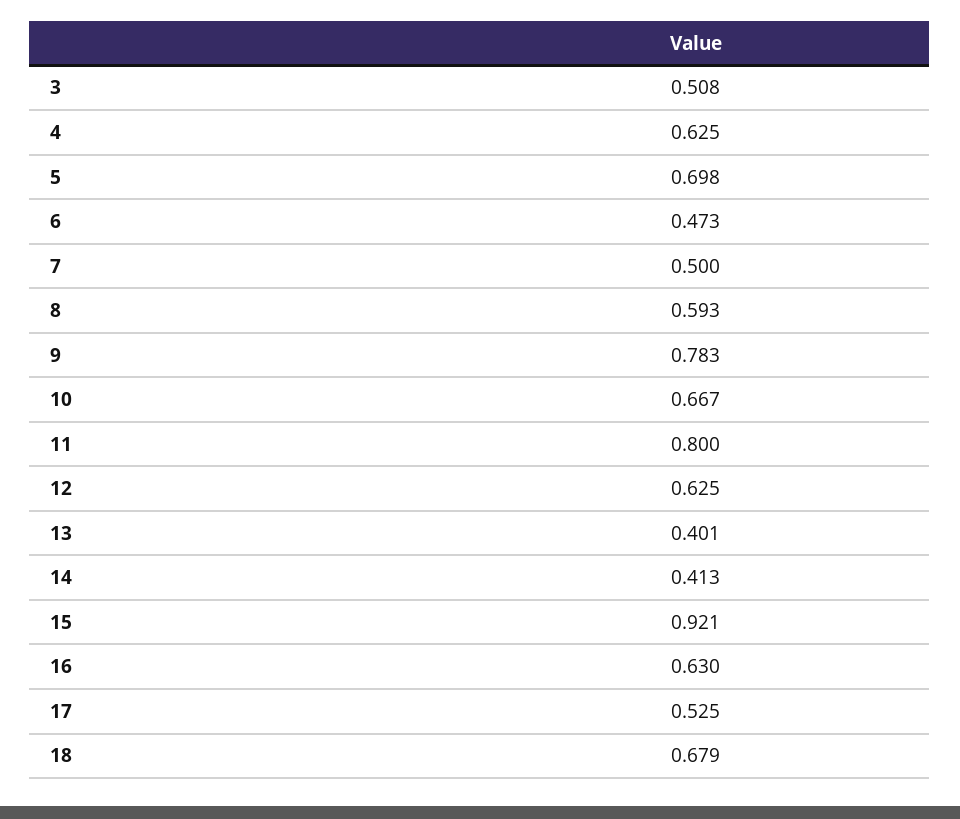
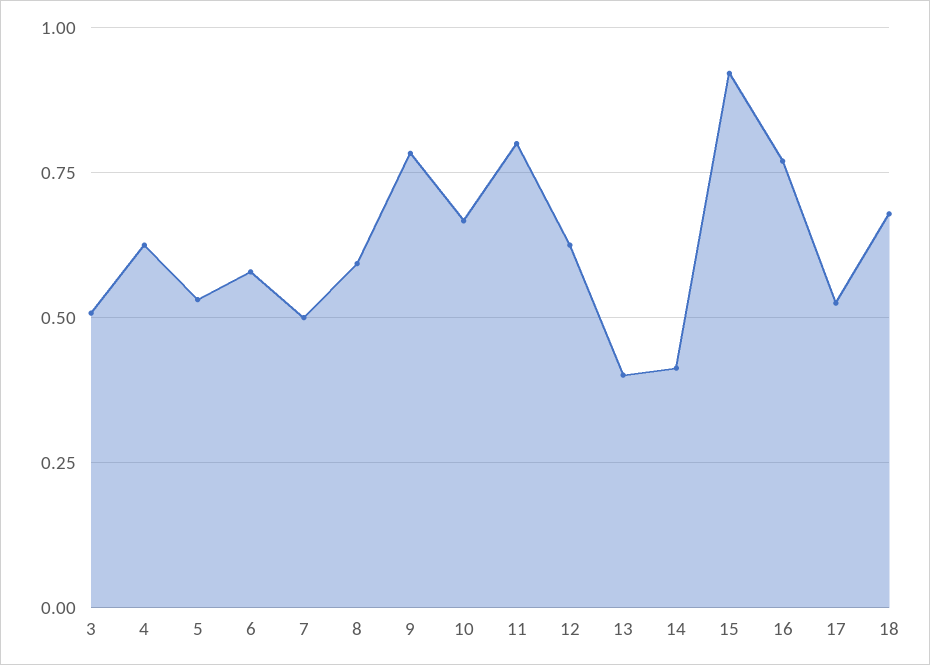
5: 0.698 -> 0.525
6: 0.473 -> 0.575
16: 0.63 -> 0.775

